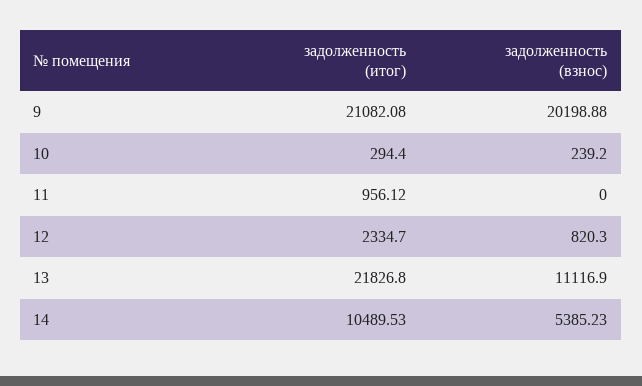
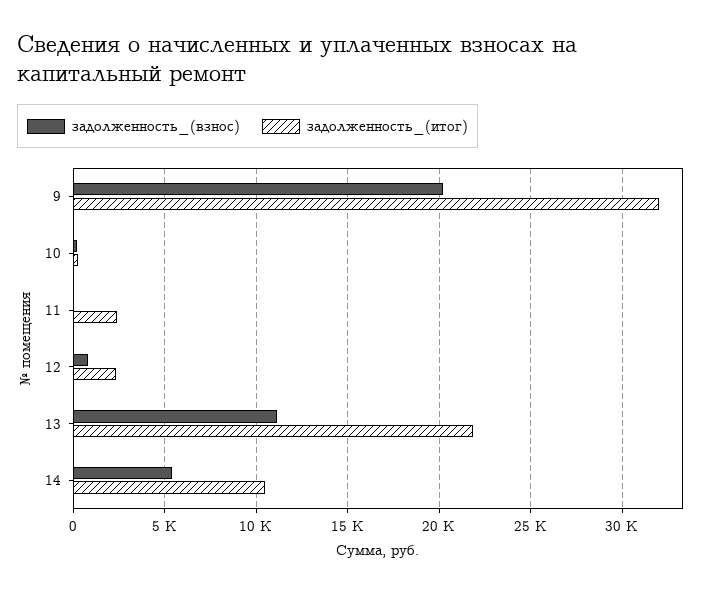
задолженность (итог), 9: 21082.08 -> 32000
задолженность (итог), 11: 956.12 -> 2500

